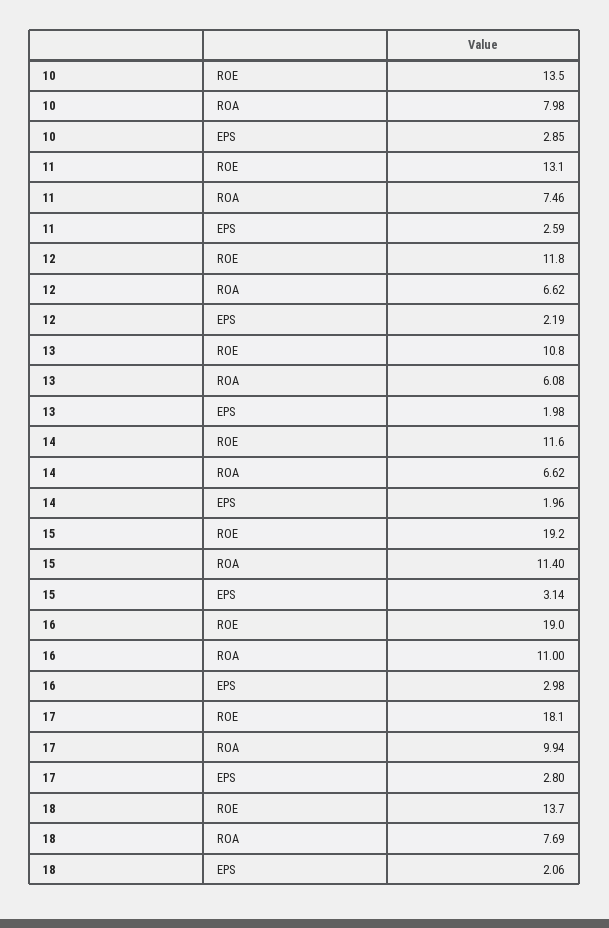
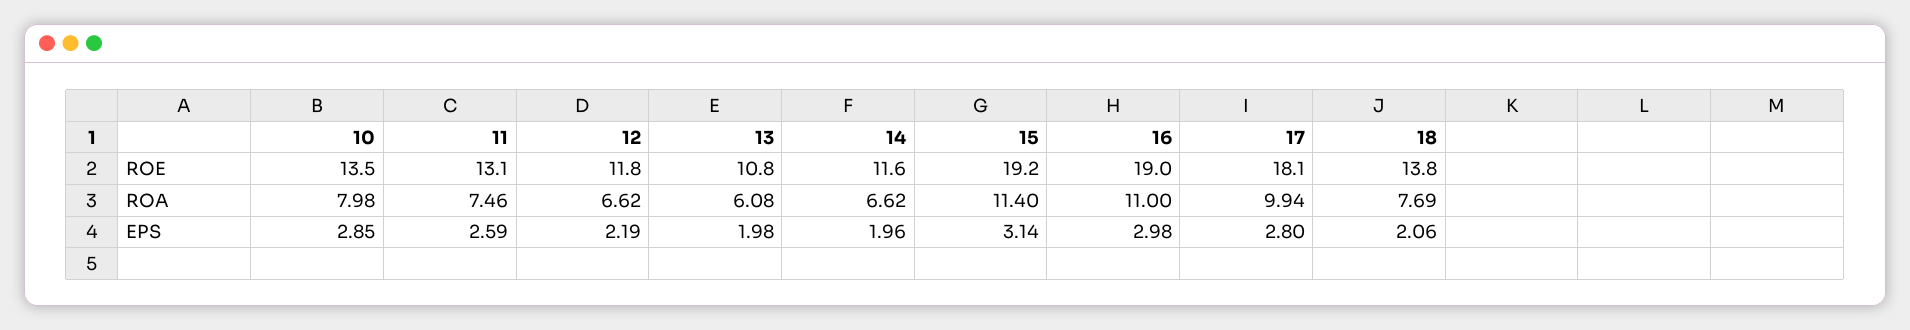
18, ROE: 13.7 -> 13.8

